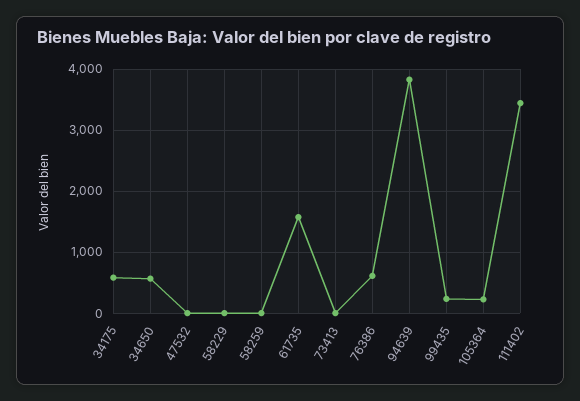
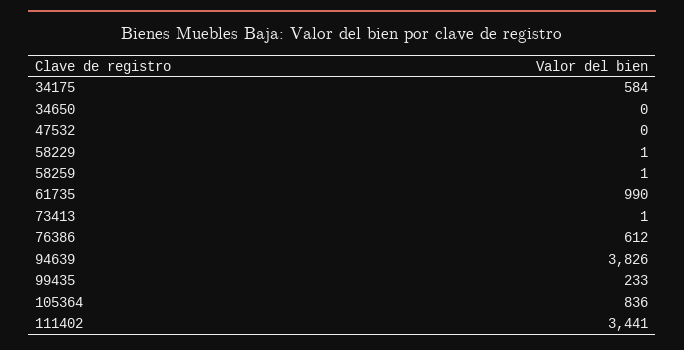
34650: 600 -> 0
61735: 1600 -> 990
105364: 200 -> 836

